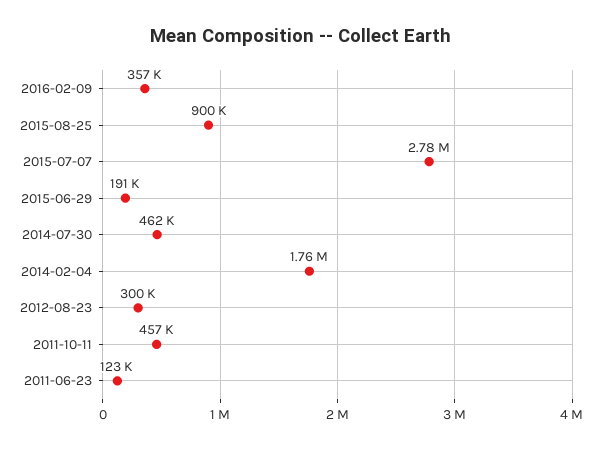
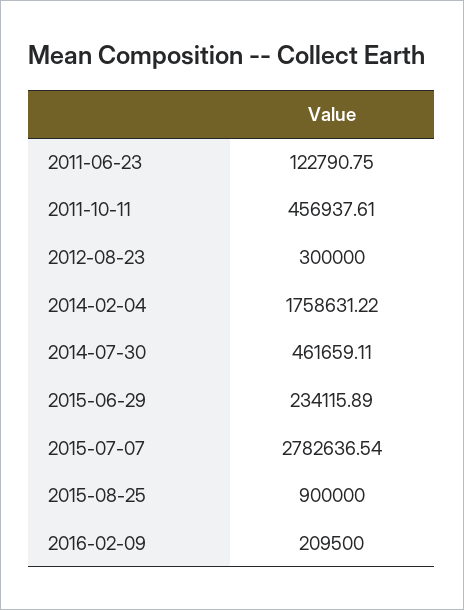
2016-02-09: 357000 -> 209500
2015-06-29: 191000 -> 234115.89

